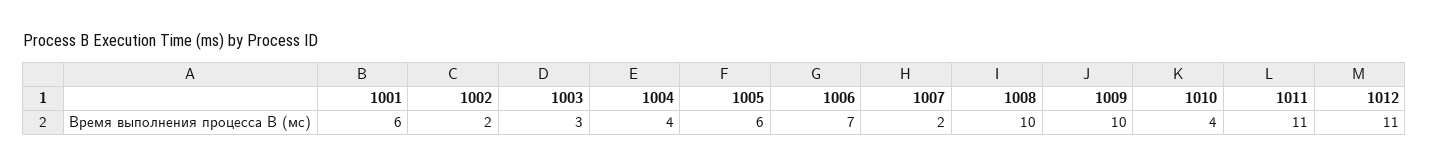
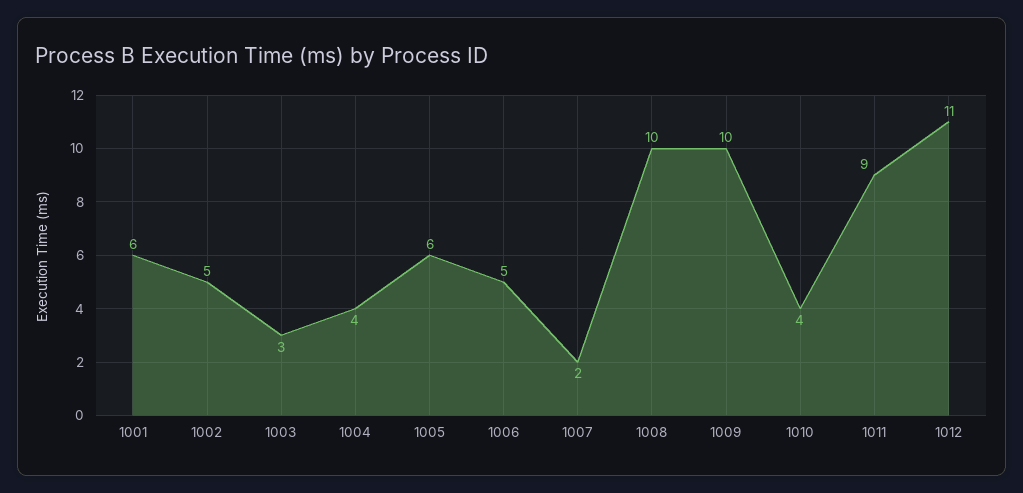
1002: 2 -> 5
1006: 7 -> 5
1011: 11 -> 9

